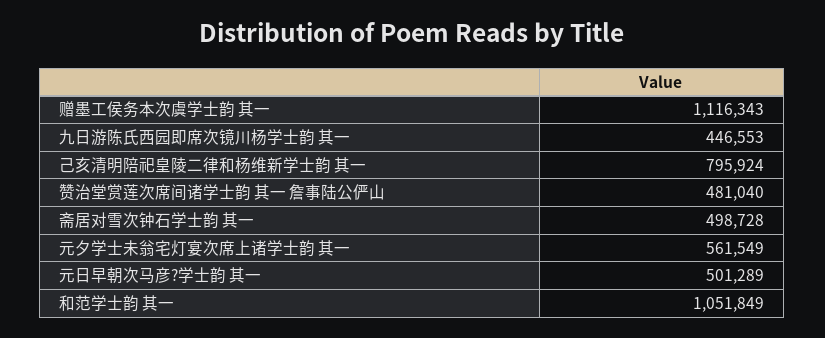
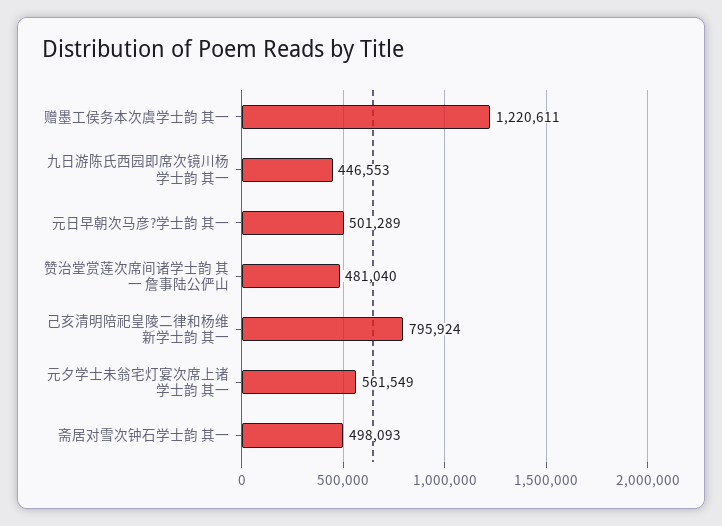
赠墨工侯务本次虞学士韵 其一: 1116343 -> 1220611
斋居对雪次钟石学士韵 其一: 498728 -> 498093
和范学士韵 其一: 1051849 -> none

